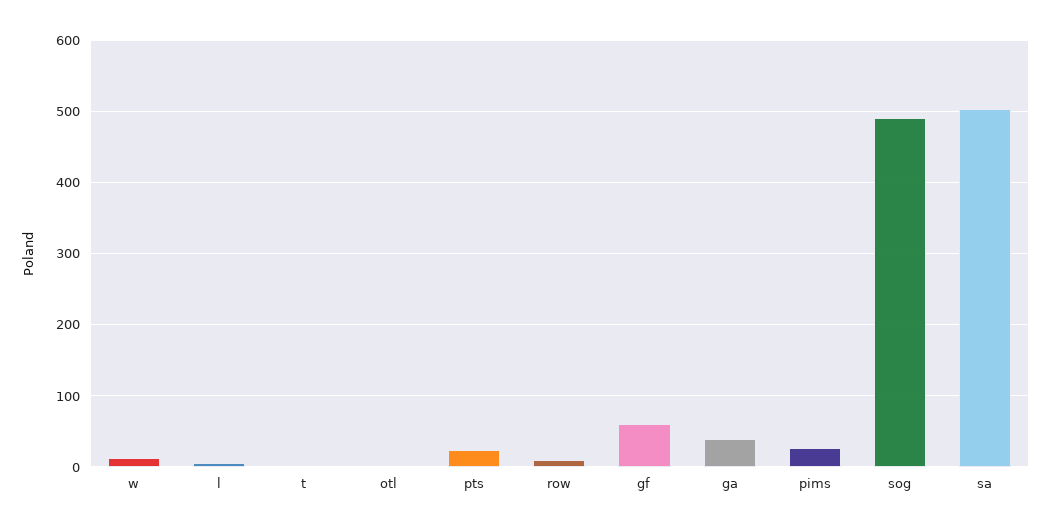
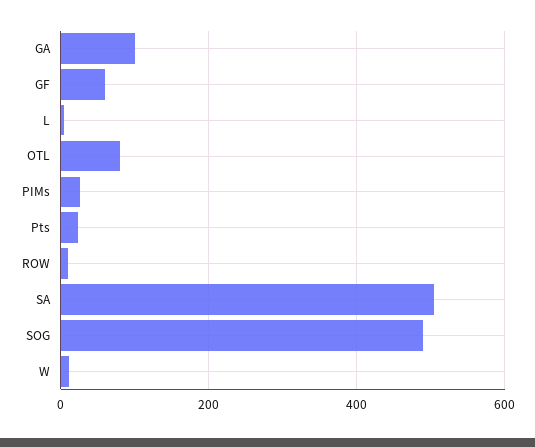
t: 0 -> none
otl: 0 -> 80
ga: 40 -> 100

